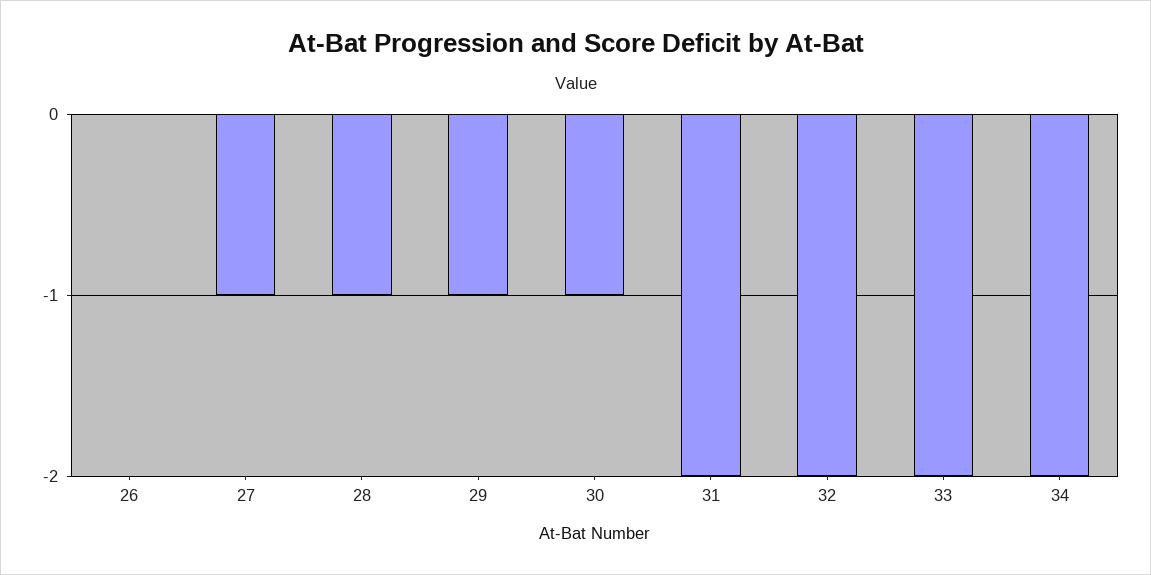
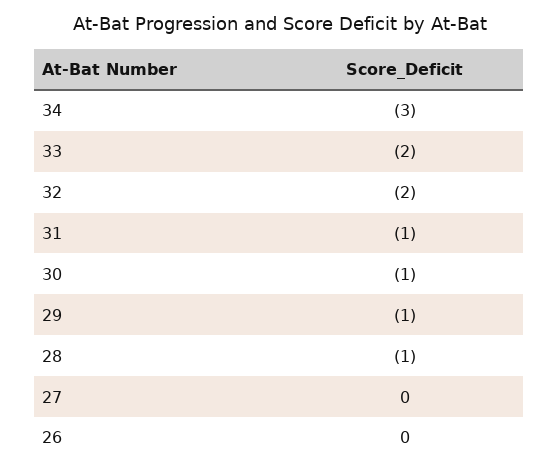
27: -1 -> 0
31: -2 -> -1
34: -2 -> -3

